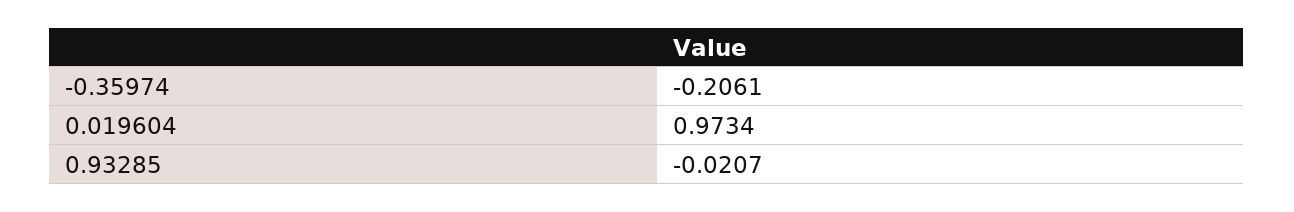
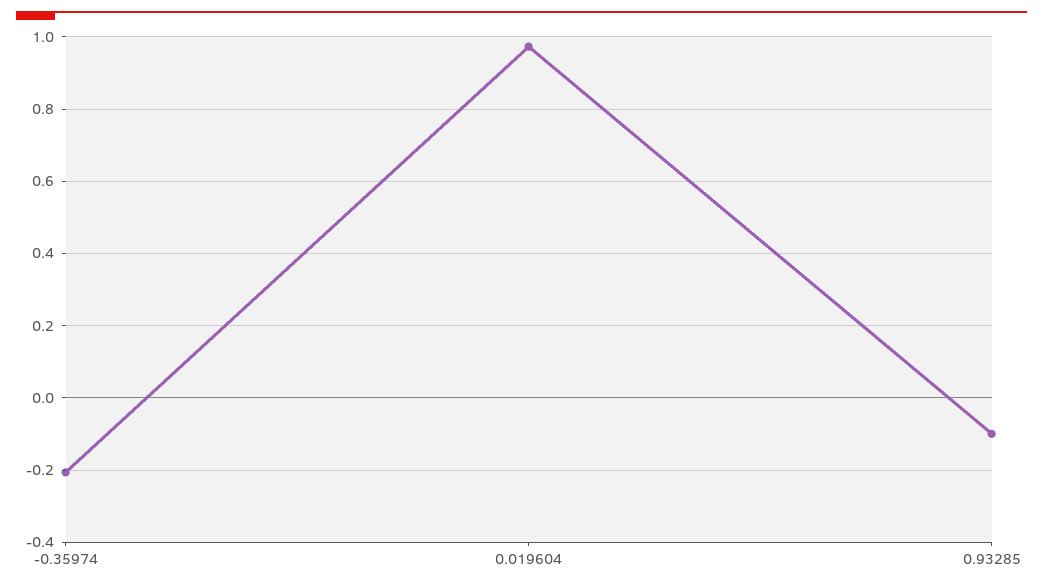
0.93285: -0.0207 -> -0.1

